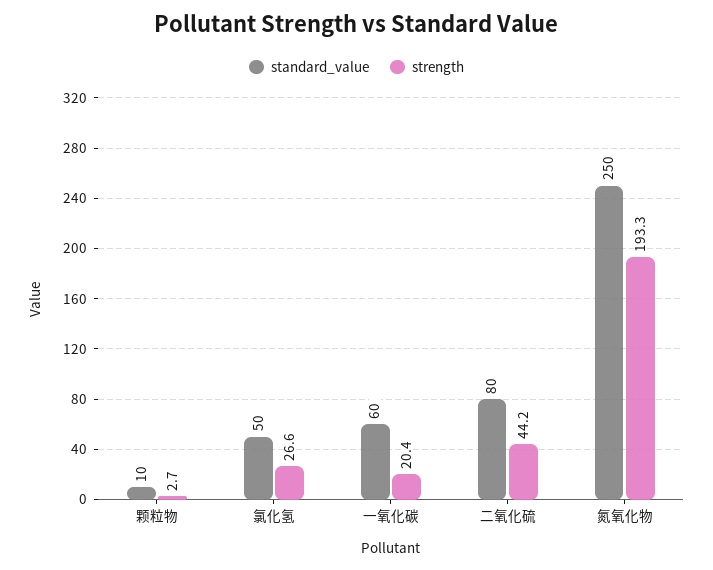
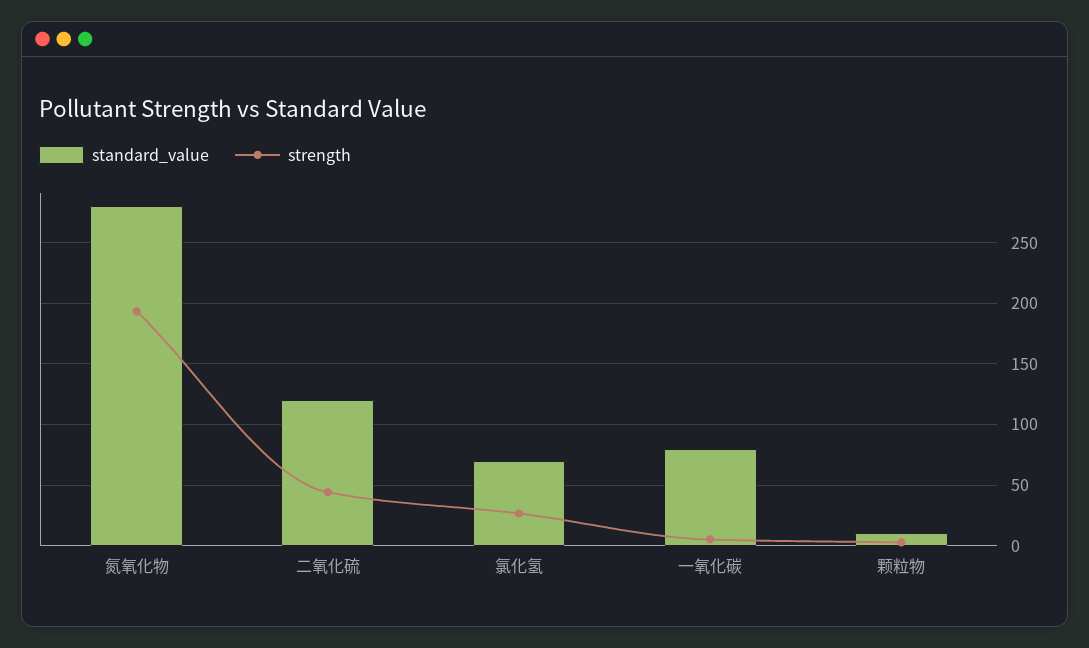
standard_value, 氯化氢: 50 -> 70
standard_value, 一氧化碳: 60 -> 80
strength, 一氧化碳: 20.4 -> 5
standard_value, 二氧化硫: 80 -> 120
standard_value, 氮氧化物: 250 -> 280

